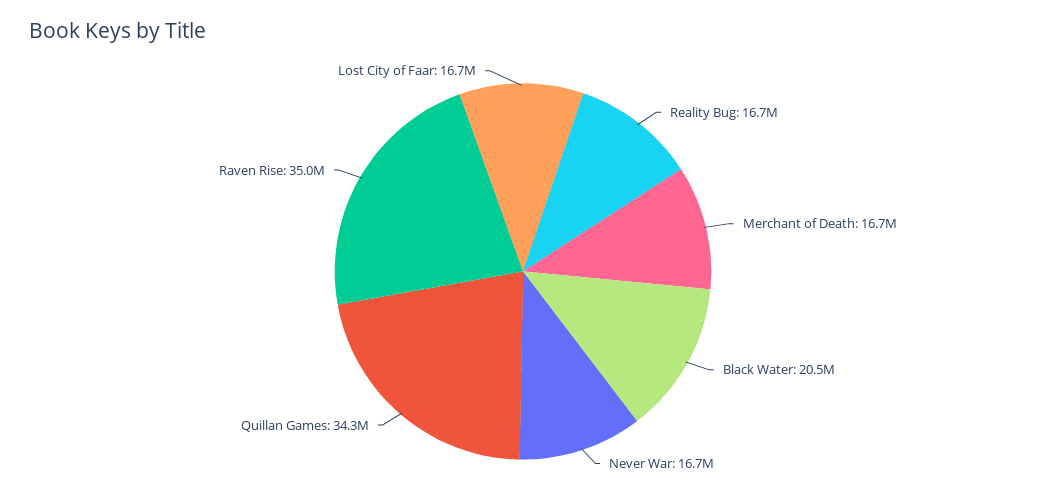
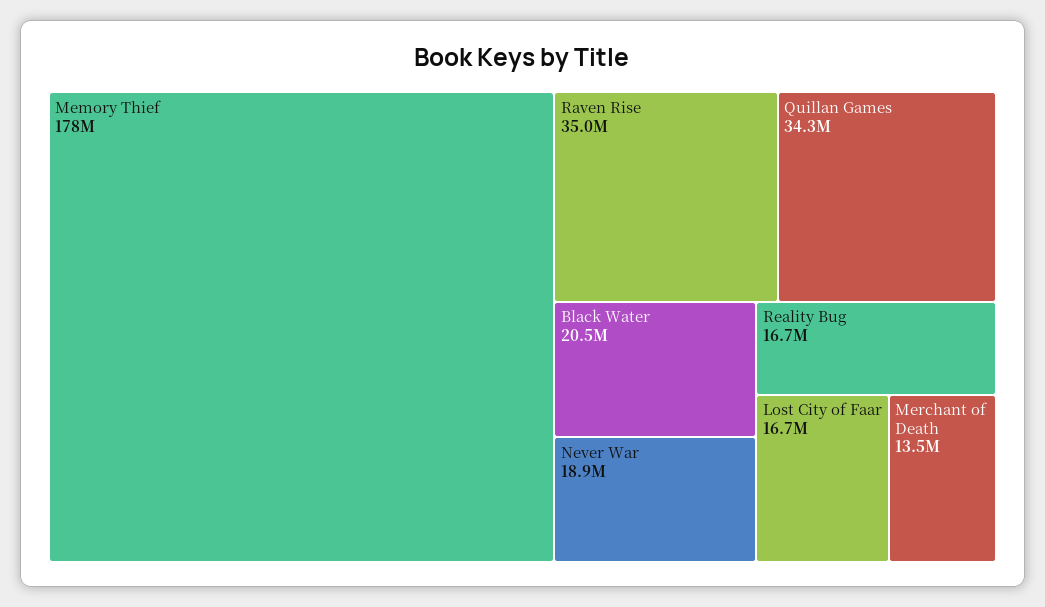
Merchant of Death: 16700000 -> 13500000
Never War: 16700000 -> 18900000
Memory Thief: none -> 178000000

